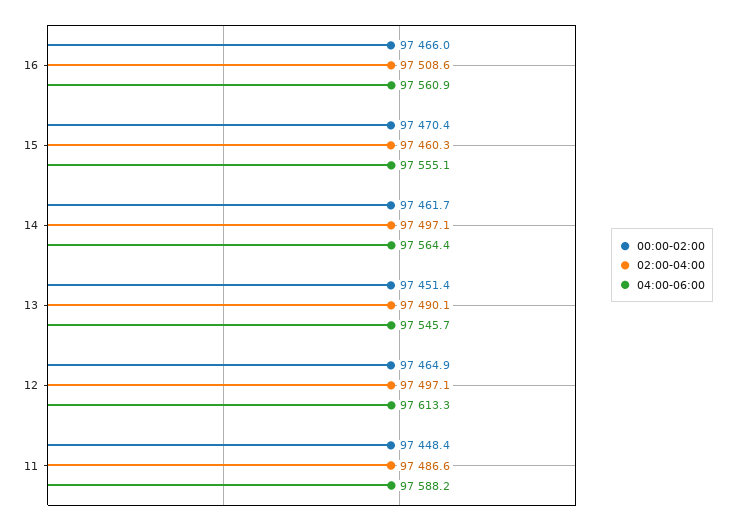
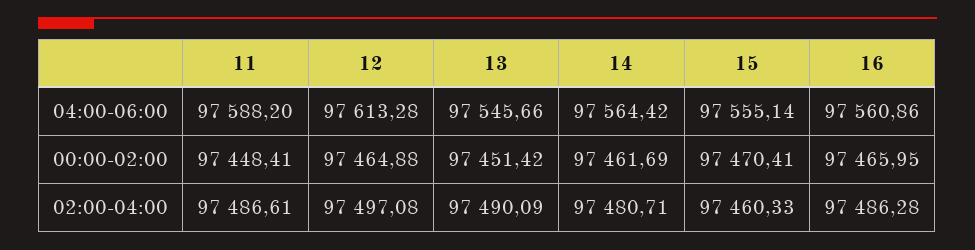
02:00-04:00, 16: 97508.6 -> 97486.28
02:00-04:00, 14: 97497.1 -> 97480.71

